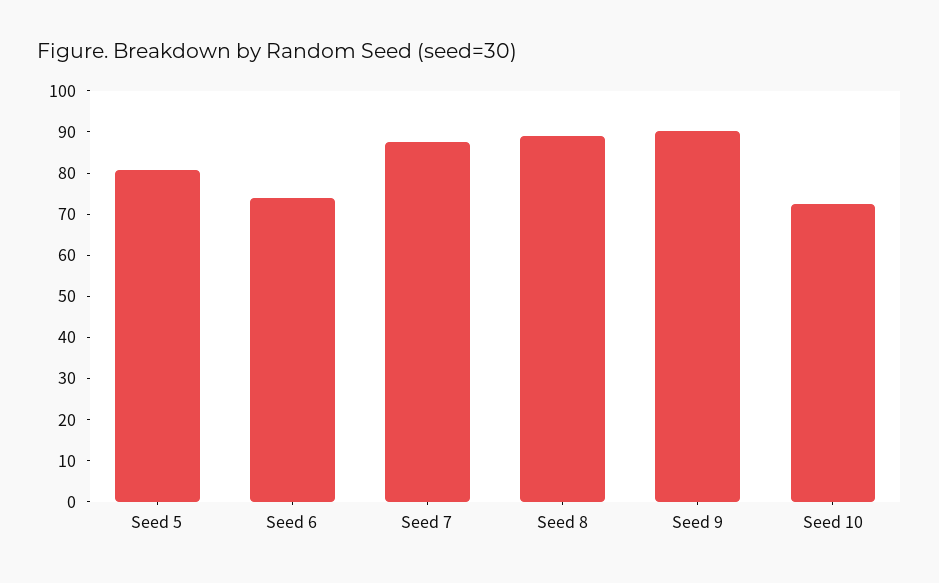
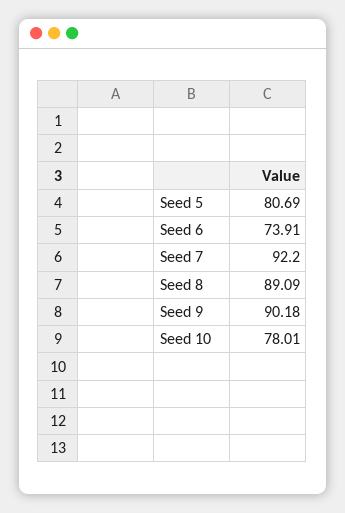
Seed 7: 88 -> 92.2
Seed 10: 72 -> 78.01

